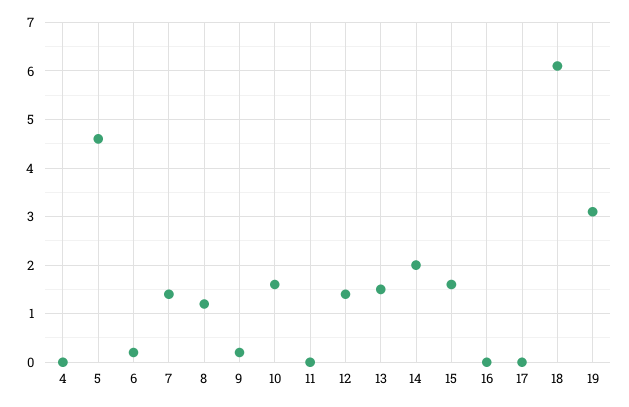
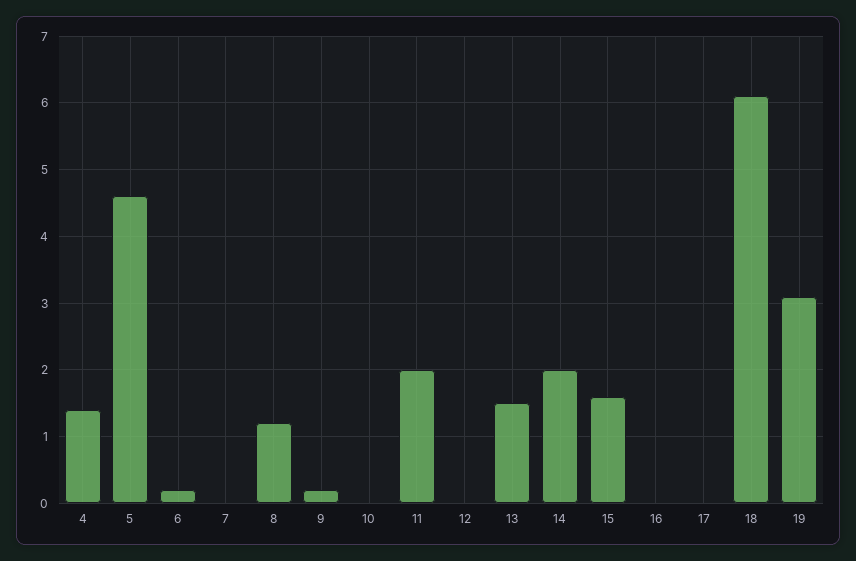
4: 0 -> 1.4
7: 1.5 -> 0
10: 1.5 -> 0
11: 0 -> 2
12: 1.5 -> 0

